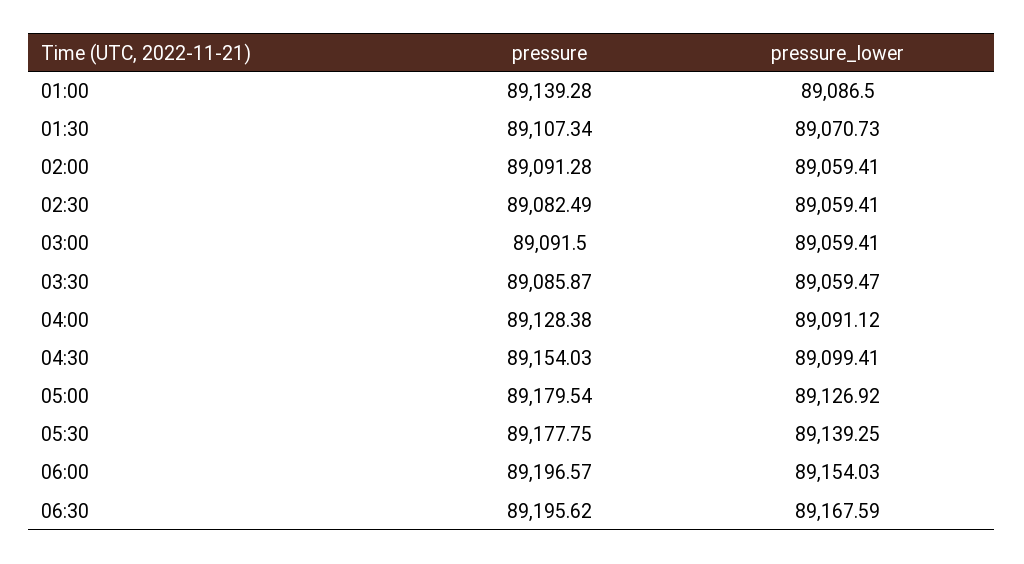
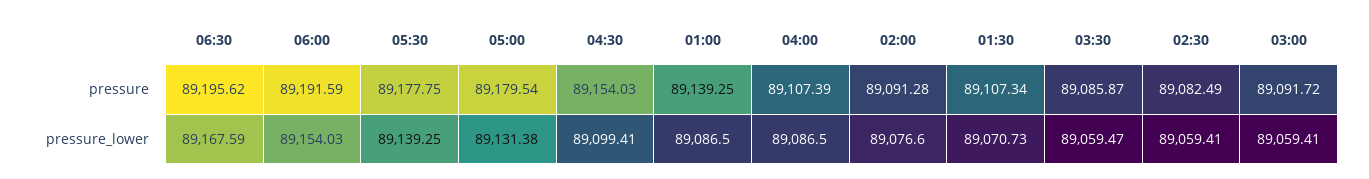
pressure, 01:00: 89139.28 -> 89139.25
pressure_lower, 02:00: 89059.41 -> 89076.6
pressure, 03:00: 89091.5 -> 89091.72
pressure, 04:00: 89128.38 -> 89107.39
pressure_lower, 04:00: 89091.12 -> 89086.5
pressure_lower, 05:00: 89126.92 -> 89131.38
pressure, 06:00: 89196.57 -> 89191.59

